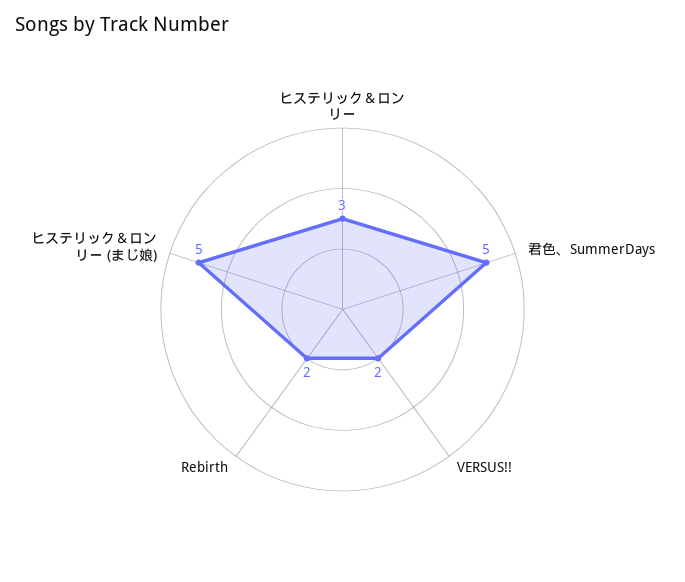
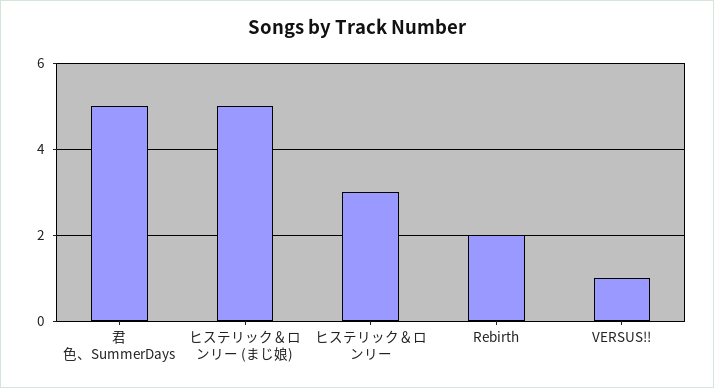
VERSUS!!: 2 -> 1

